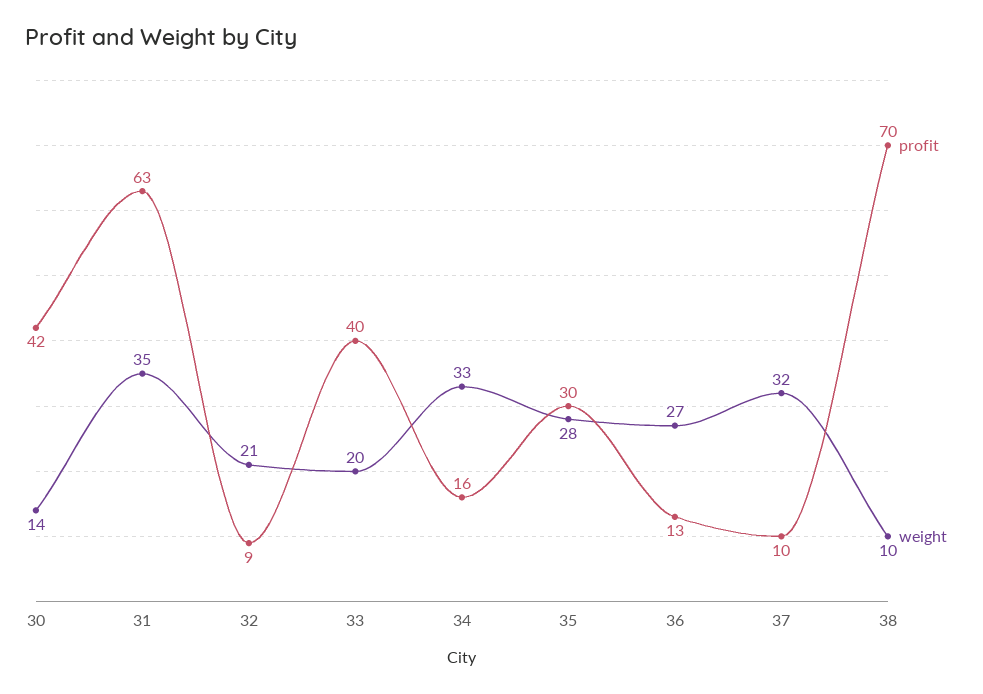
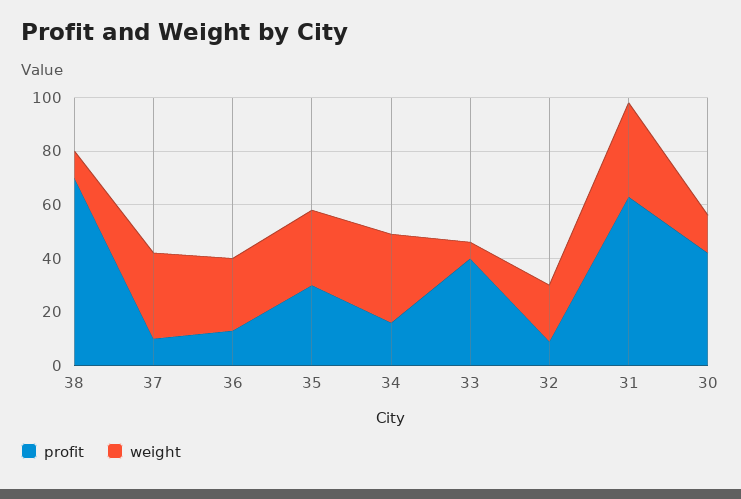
weight, 33: 20 -> 5

